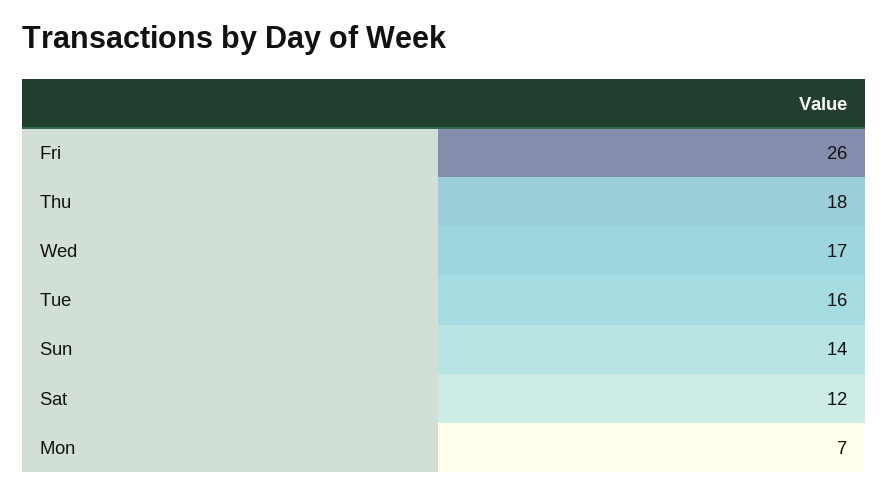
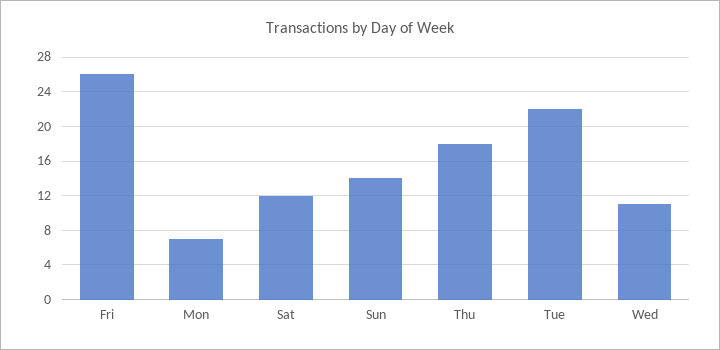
Wed: 17 -> 11
Tue: 16 -> 22

